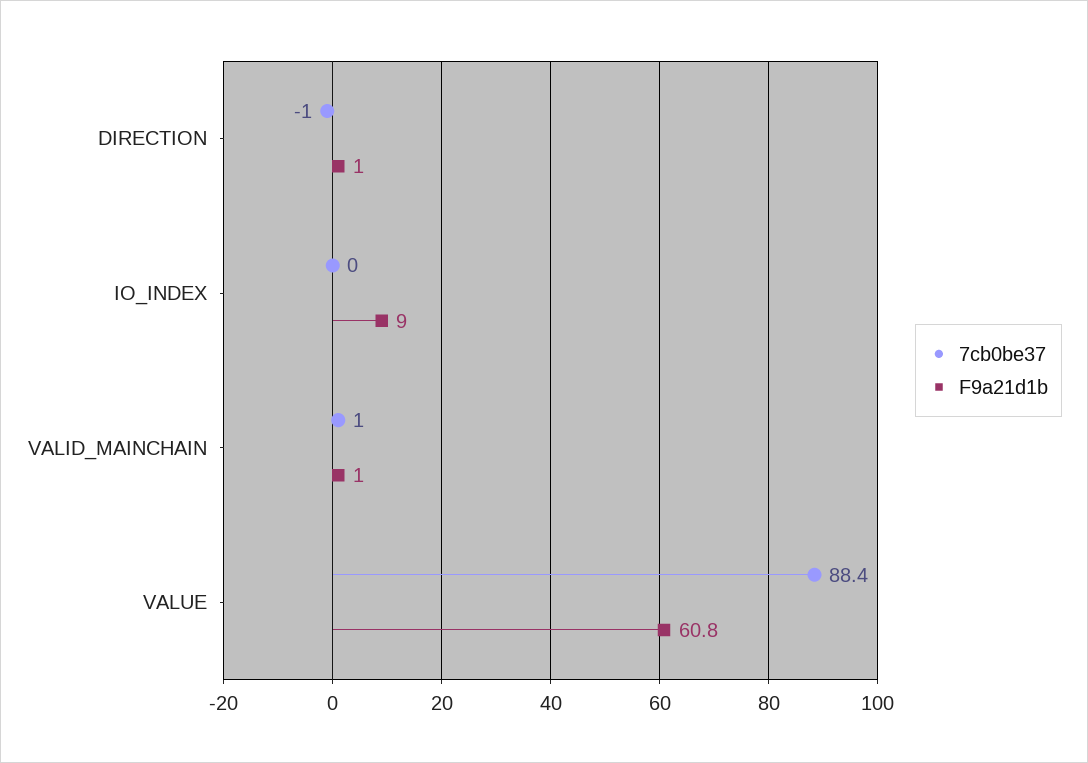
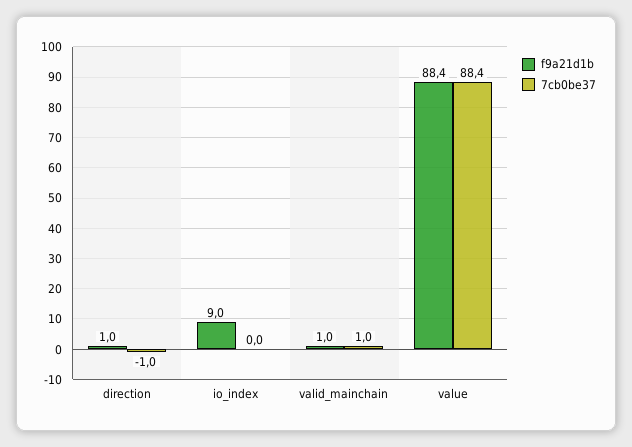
F9a21d1b, VALUE: 60.8 -> 88.4

